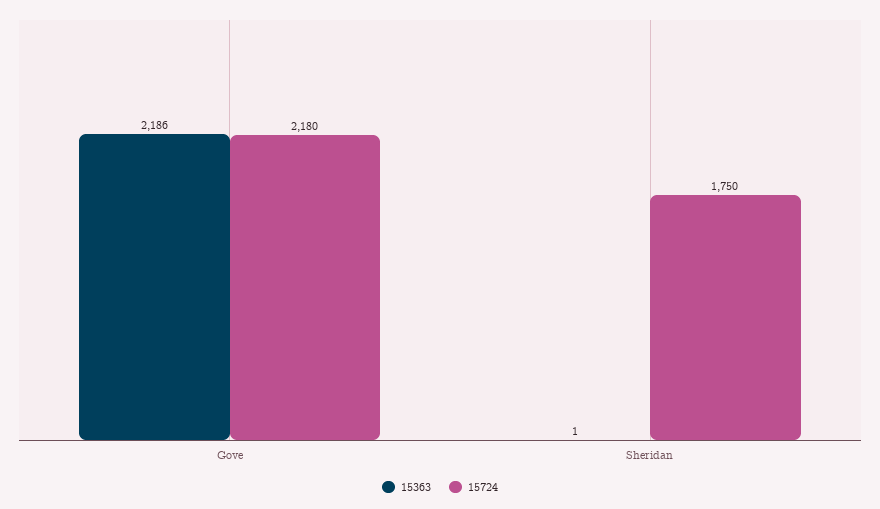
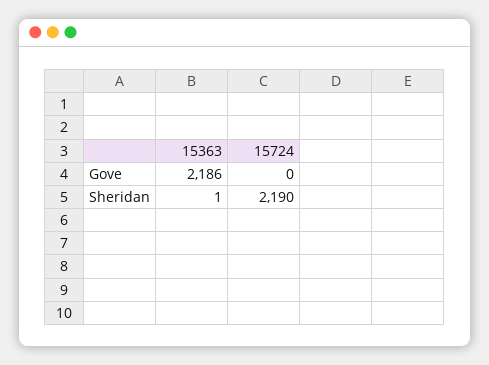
15724, Gove: 2180 -> 0
15724, Sheridan: 1750 -> 2190

